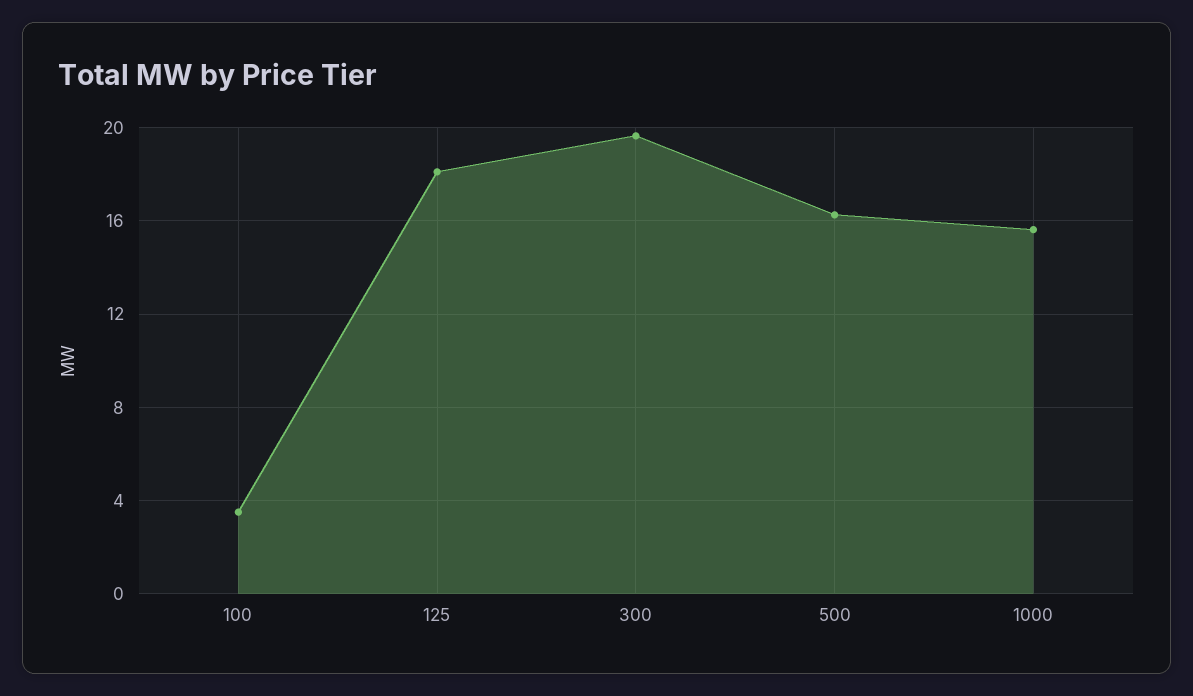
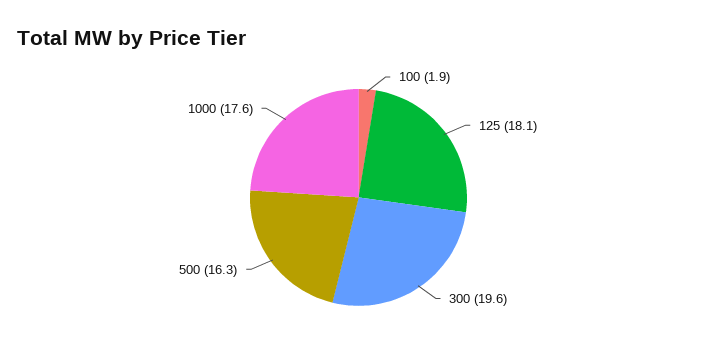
100: 3.5 -> 1.9
1000: 15.5 -> 17.6

